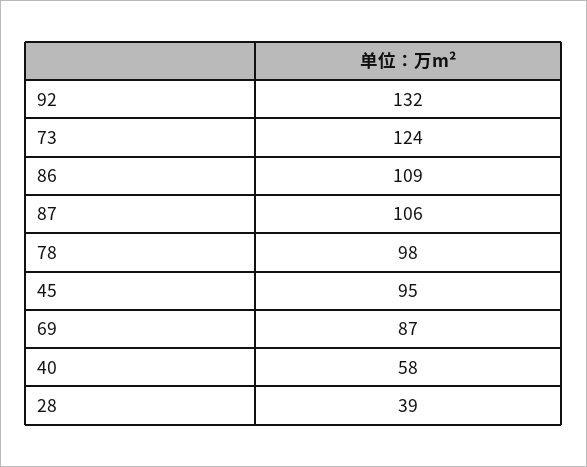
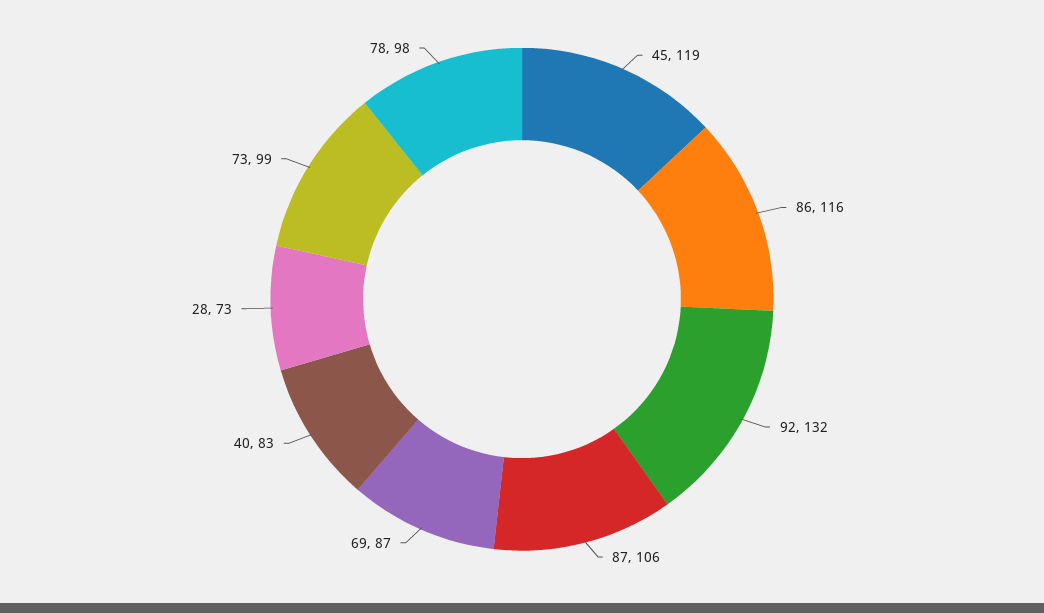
73: 124 -> 99
86: 109 -> 116
45: 95 -> 119
40: 58 -> 83
28: 39 -> 73

